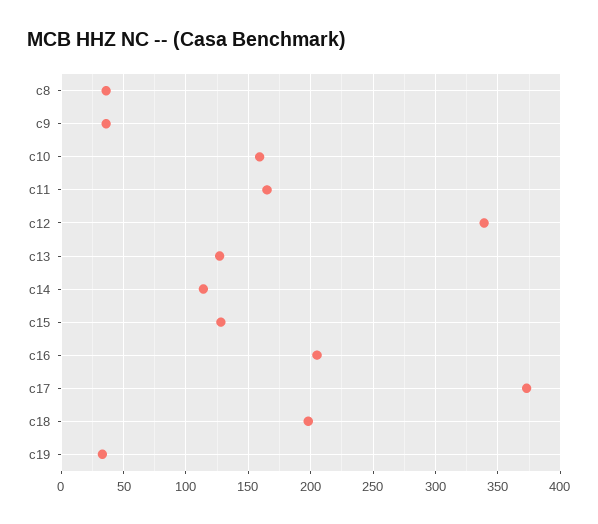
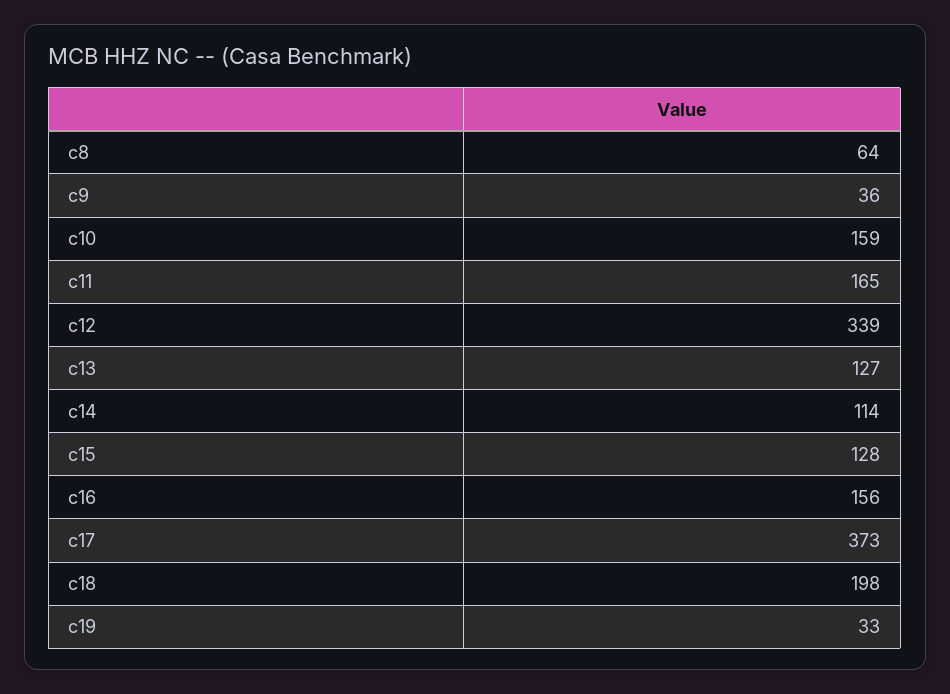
c8: 35 -> 64
c16: 205 -> 156

